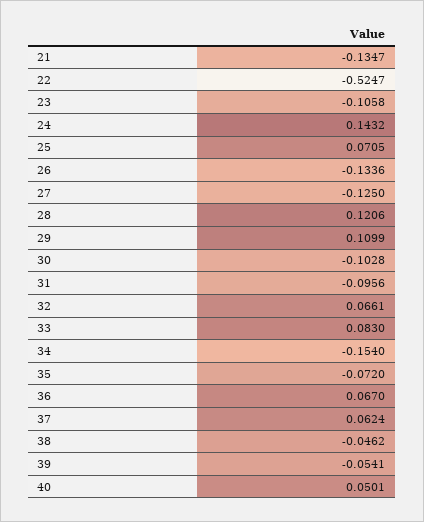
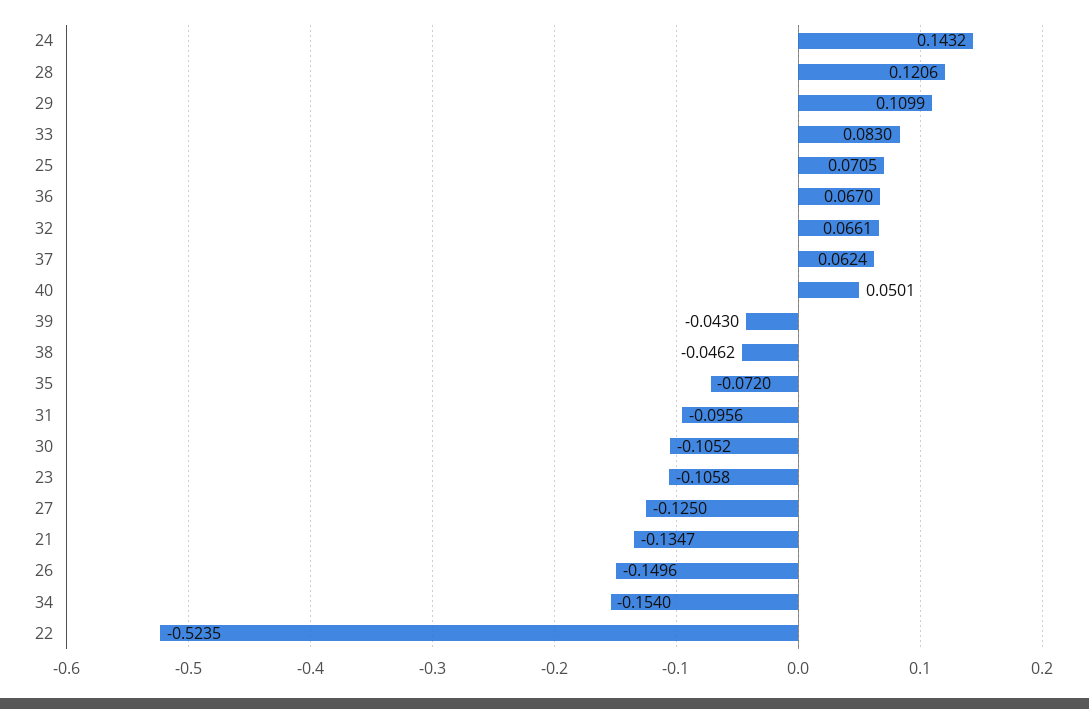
22: -0.5247 -> -0.5235
26: -0.1336 -> -0.1496
30: -0.1028 -> -0.1052
39: -0.0541 -> -0.043

